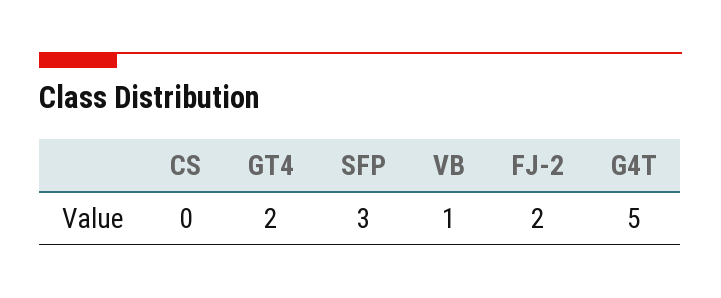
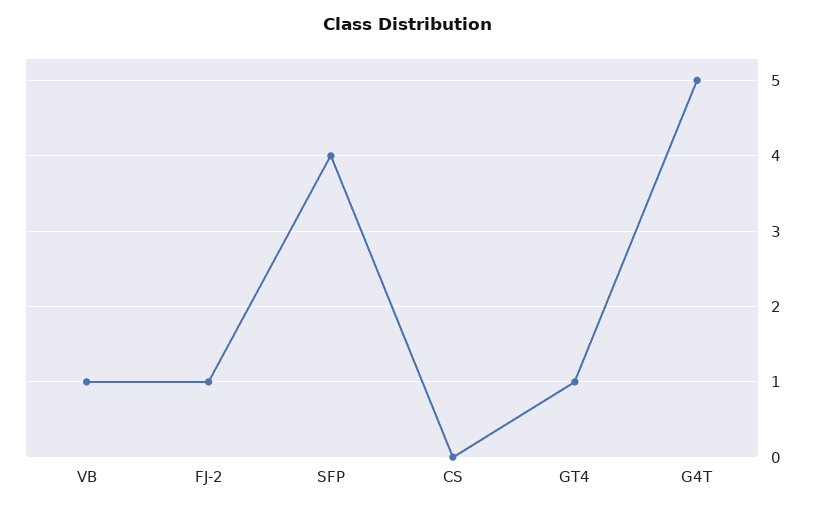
GT4: 2 -> 1
SFP: 3 -> 4
FJ-2: 2 -> 1

